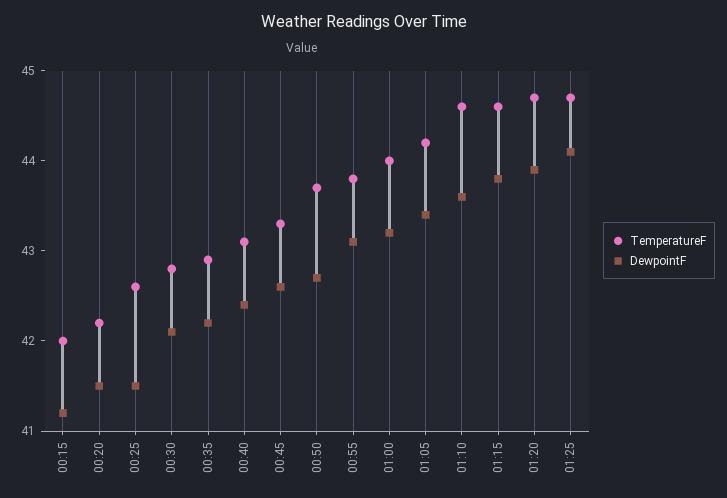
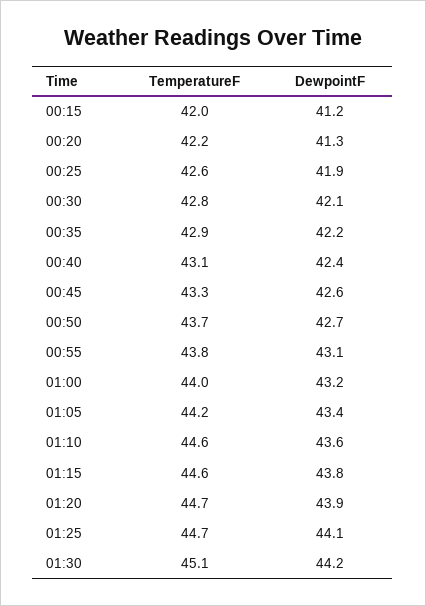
DewpointF, 00:20: 41.5 -> 41.3
DewpointF, 00:25: 41.5 -> 41.9
TemperatureF, 01:30: none -> 45.1
DewpointF, 01:30: none -> 44.2

